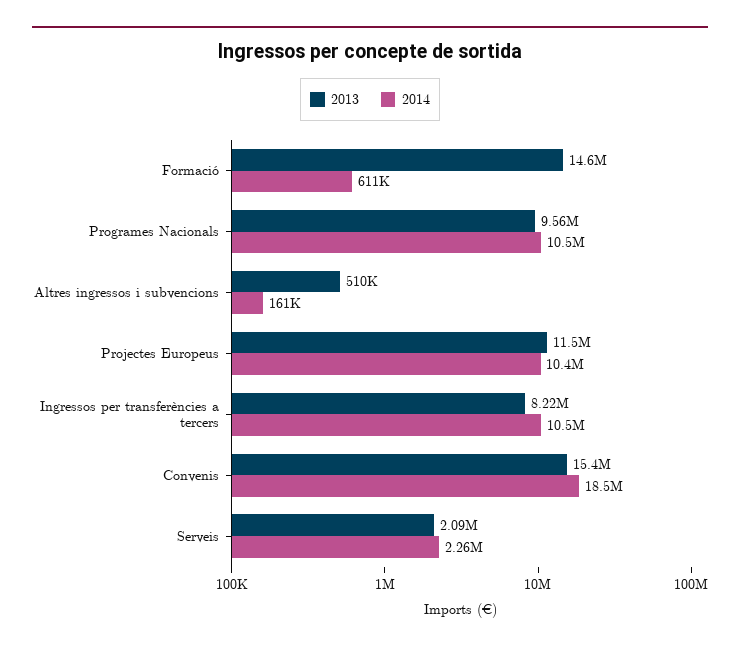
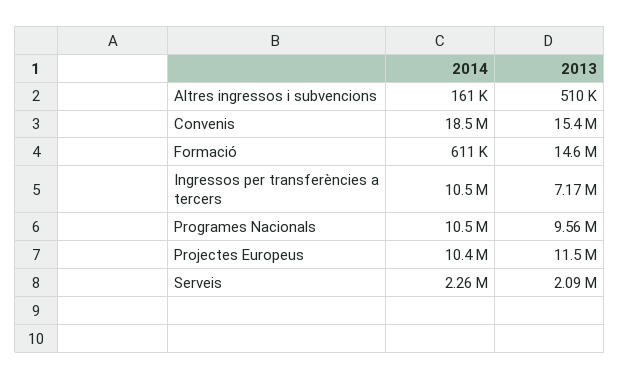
2013, Ingressos per transferències a tercers: 8220000 -> 7170000

